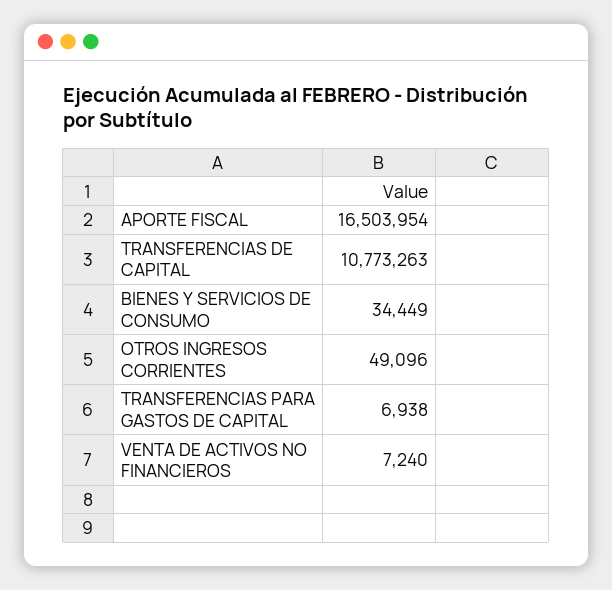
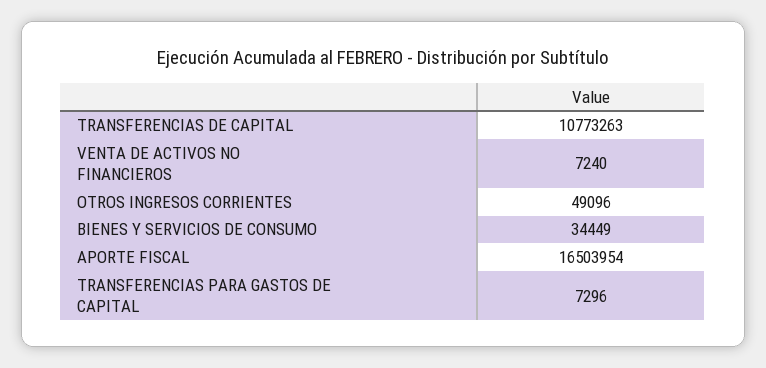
TRANSFERENCIAS PARA GASTOS DE CAPITAL: 6938 -> 7296

